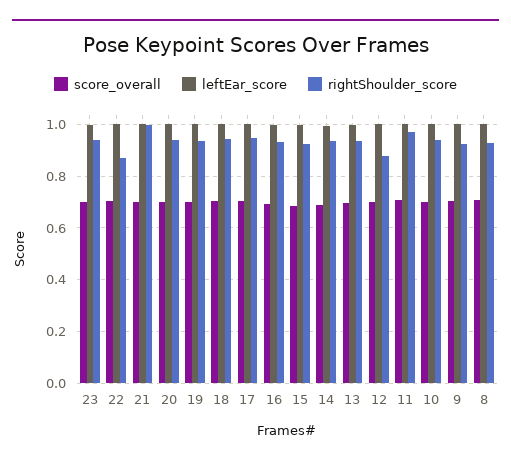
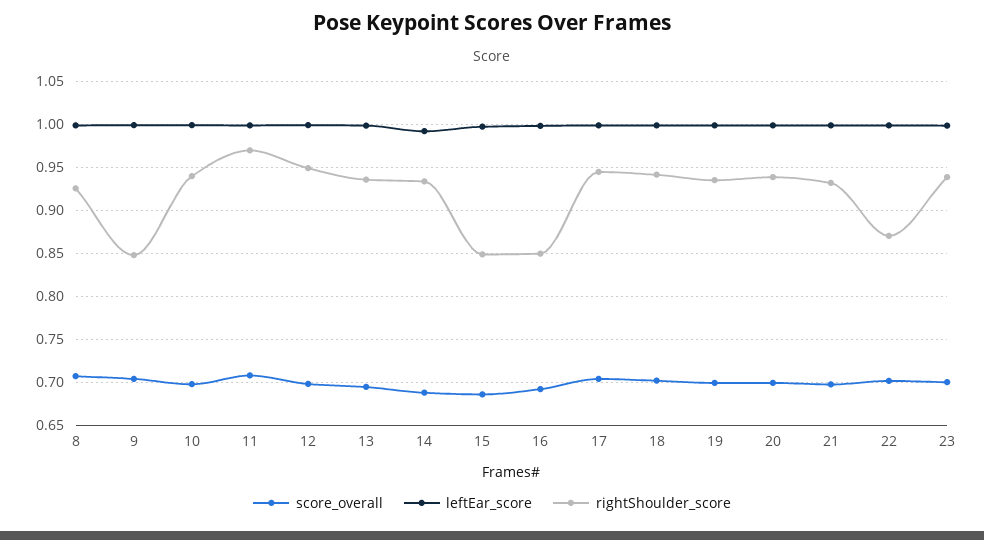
rightShoulder_score, 21: 1 -> 0.93
rightShoulder_score, 16: 0.925 -> 0.85
rightShoulder_score, 15: 0.925 -> 0.85
rightShoulder_score, 12: 0.875 -> 0.95
rightShoulder_score, 9: 0.925 -> 0.85

